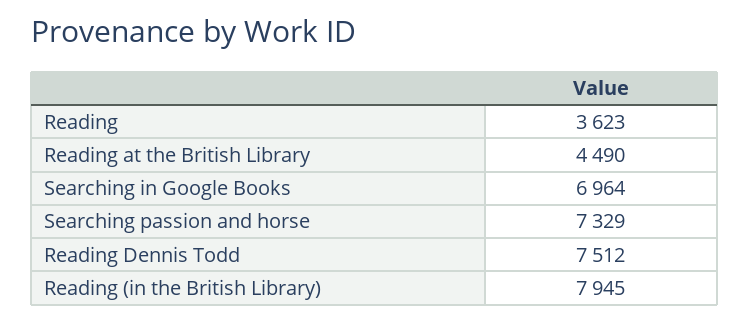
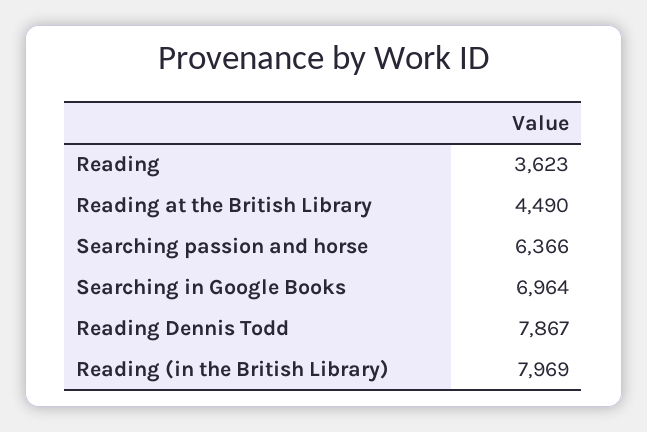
Searching passion and horse: 7329 -> 6366
Reading Dennis Todd: 7512 -> 7867
Reading (in the British Library): 7945 -> 7969

